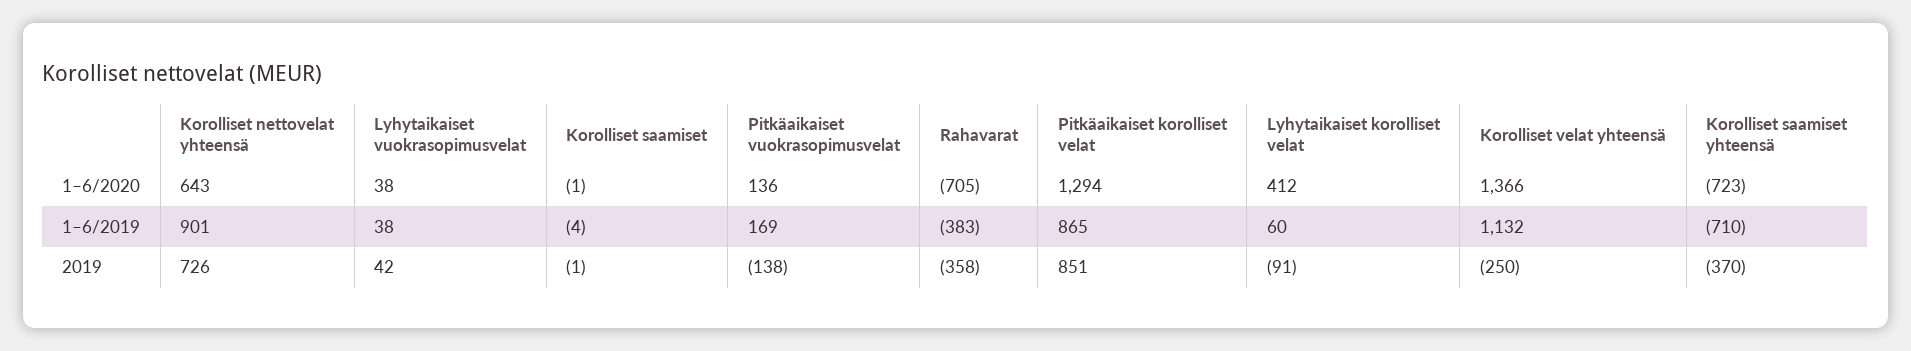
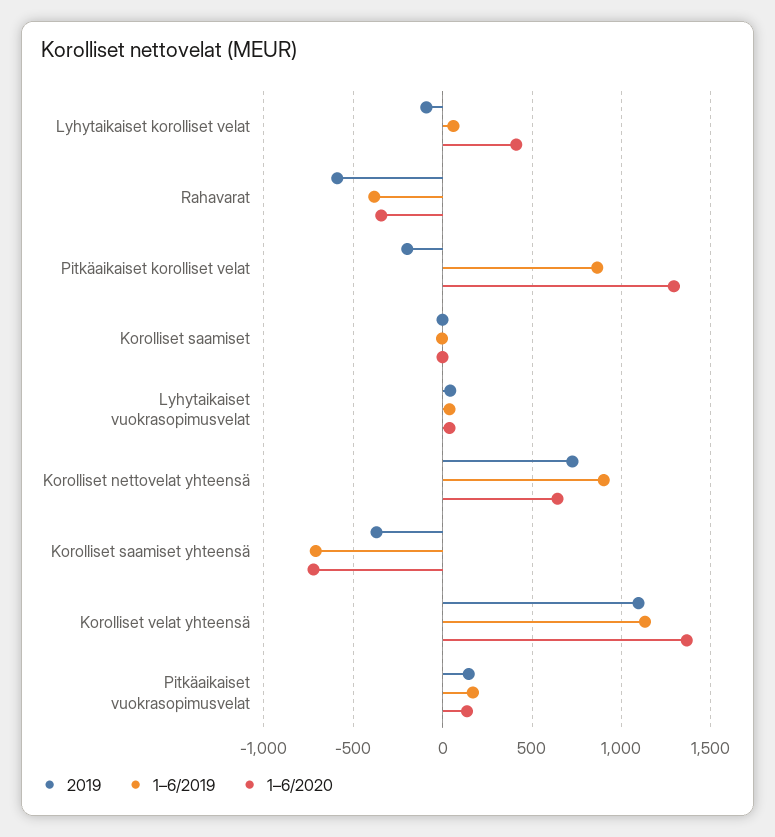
1–6/2020, Rahavarat: -705 -> -350
2019, Pitkäaikaiset vuokrasopimusvelat: -138 -> 150
2019, Rahavarat: -358 -> -600
2019, Pitkäaikaiset korolliset velat: 851 -> -200
2019, Korolliset velat yhteensä: -250 -> 1100

